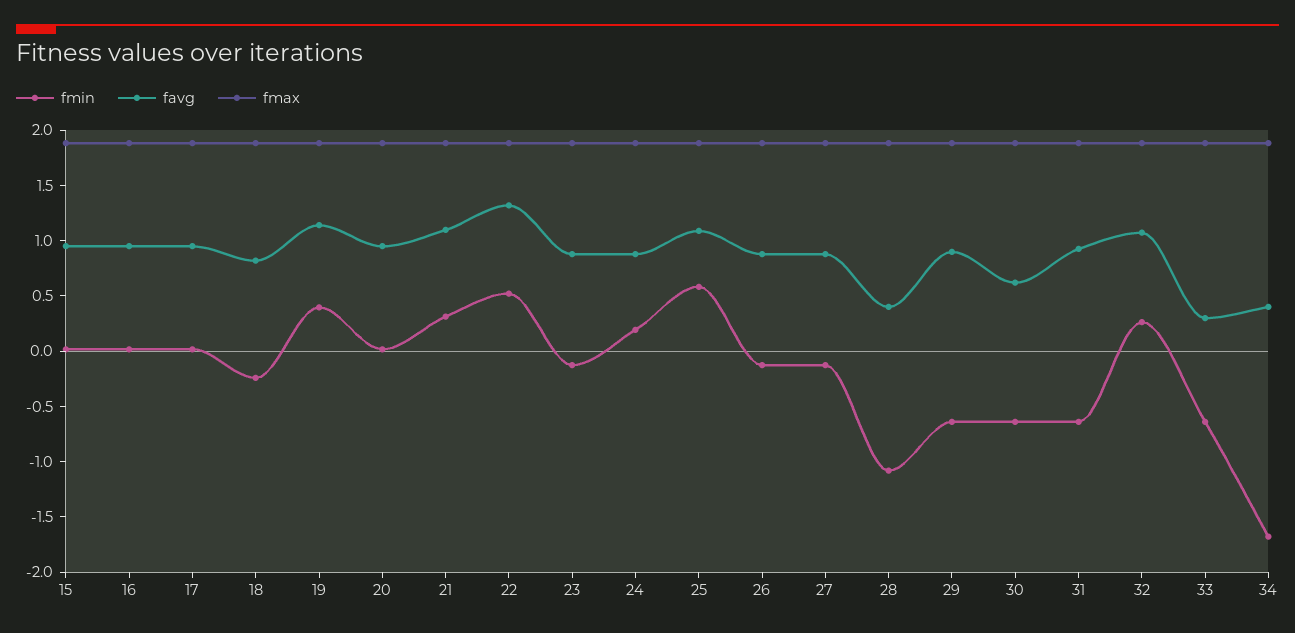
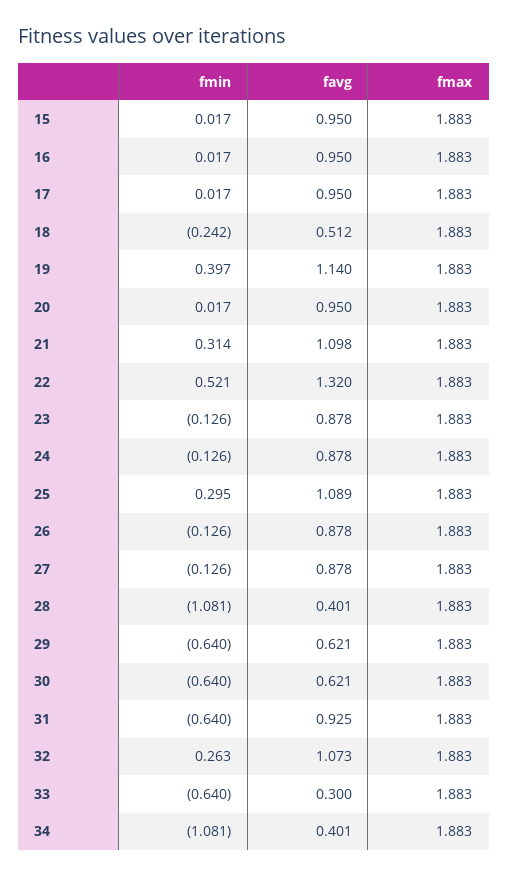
favg, 18: 0.8 -> 0.512
fmin, 24: 0.2 -> -0.126
fmin, 25: 0.6 -> 0.295
favg, 29: 0.9 -> 0.621
fmin, 34: -1.7 -> -1.081

